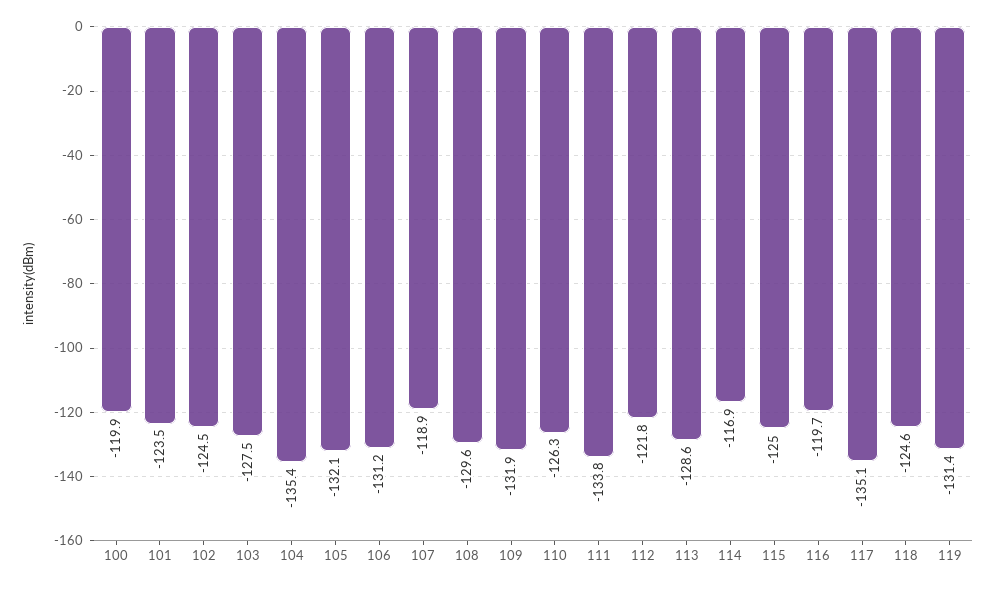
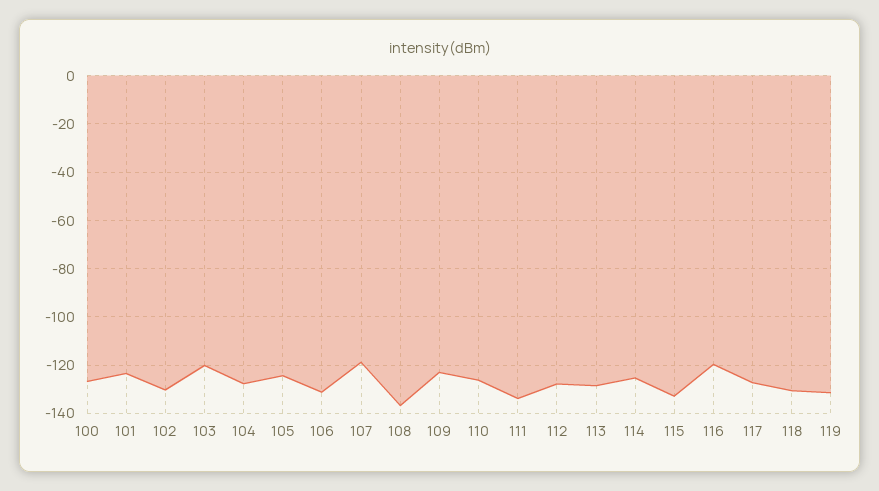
100: -119.9 -> -127.5
102: -124.5 -> -130
103: -127.5 -> -120
104: -135.4 -> -127.5
105: -132.1 -> -125
108: -129.6 -> -137.5
109: -131.9 -> -122.5
112: -121.8 -> -127.5
114: -116.9 -> -125
115: -125 -> -132.5
117: -135.1 -> -127.5
118: -124.6 -> -130

